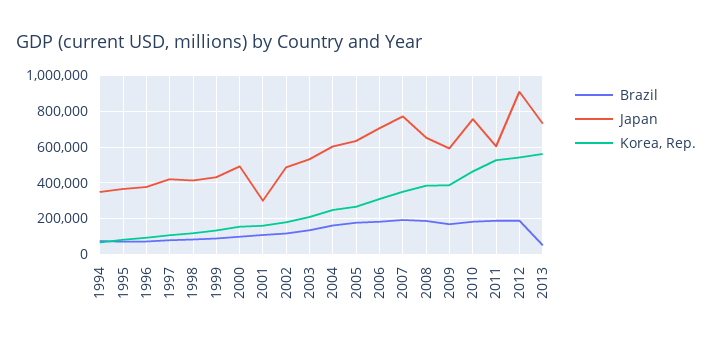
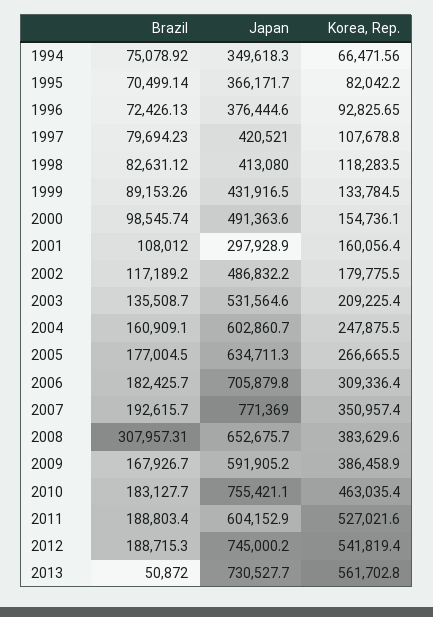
Brazil, 2008: 200000 -> 307957.31
Japan, 2012: 900000 -> 745000.2

